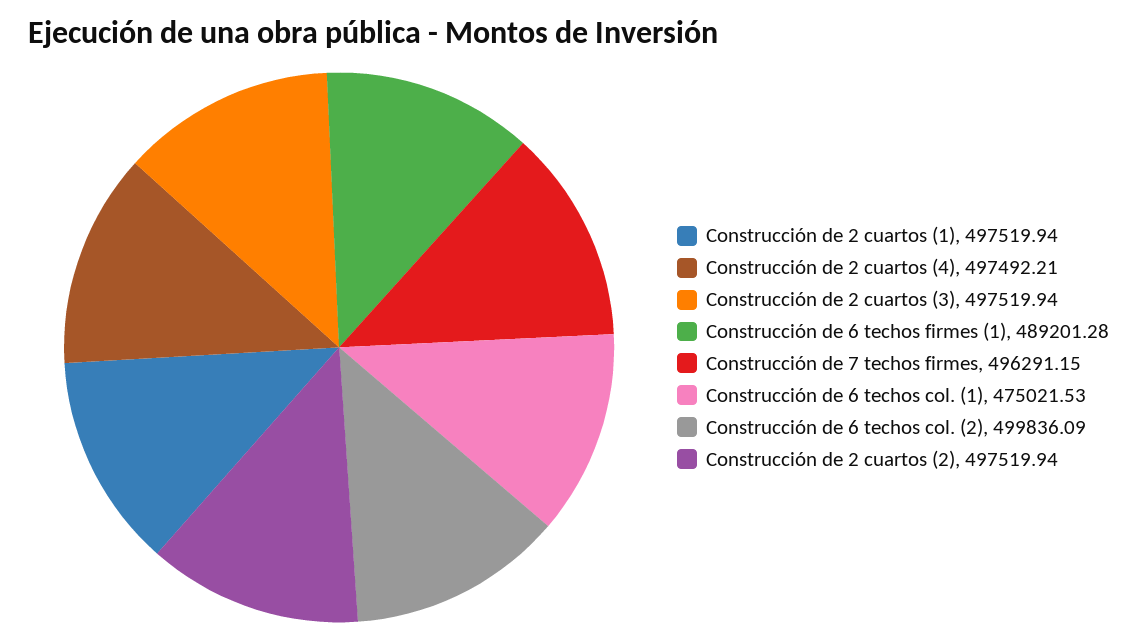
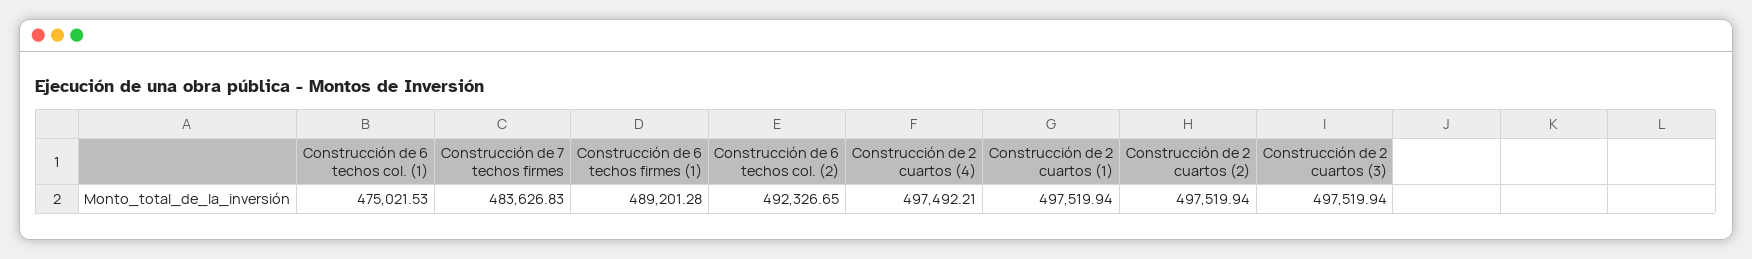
Construcción de 7 techos firmes: 496291.15 -> 483626.83
Construcción de 6 techos col. (2): 499836.09 -> 492326.65

